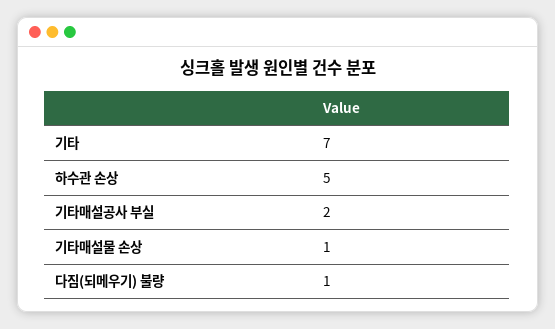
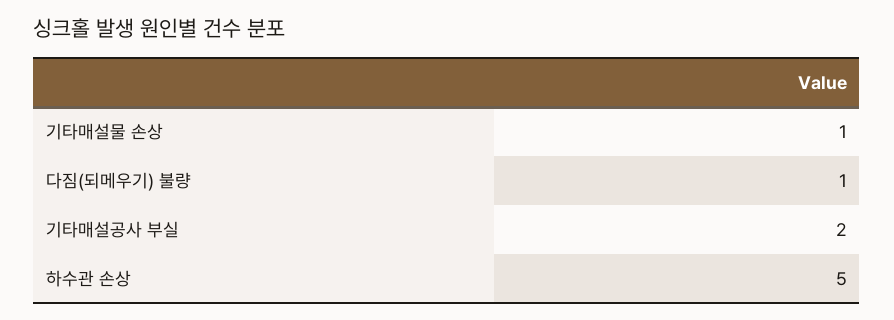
기타: 7 -> none

